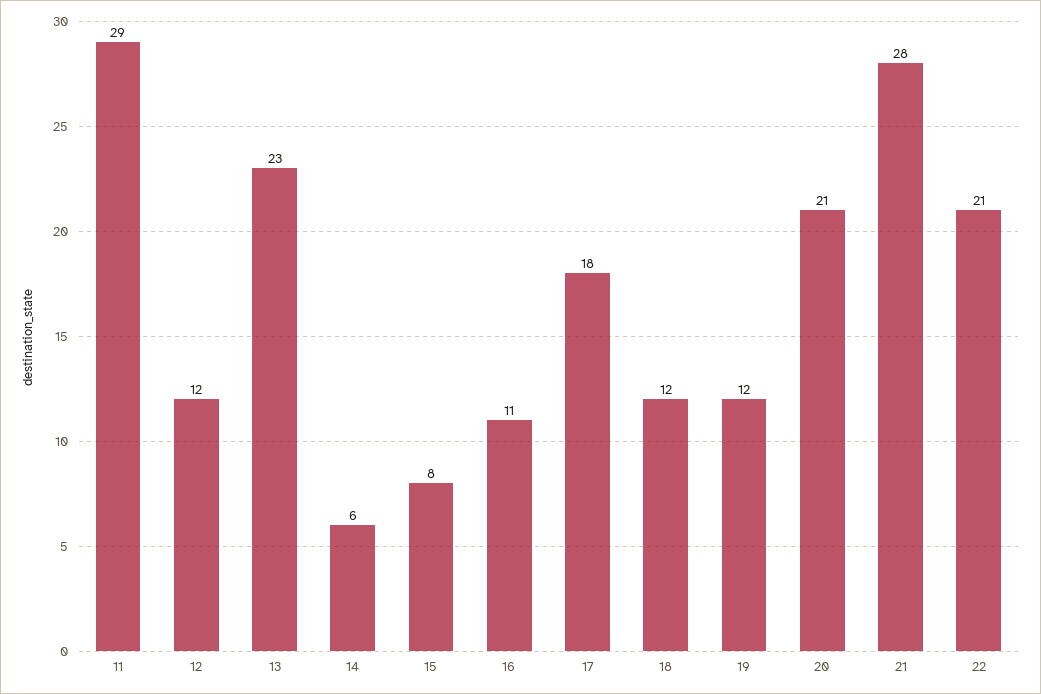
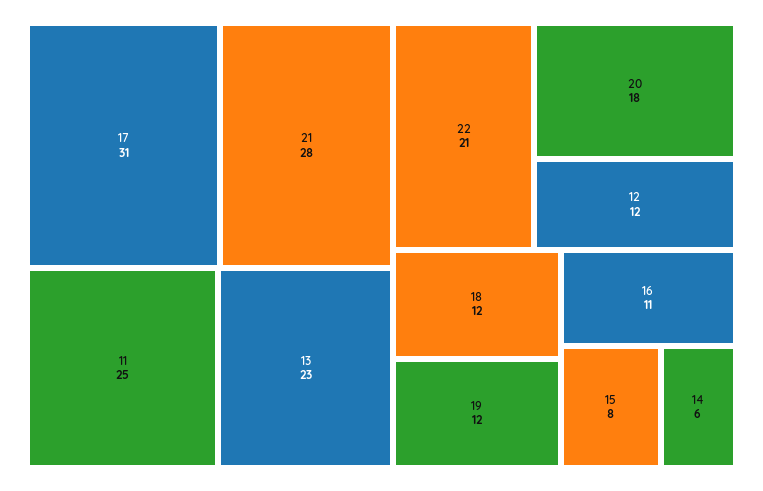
11: 29 -> 25
17: 18 -> 31
20: 21 -> 18

